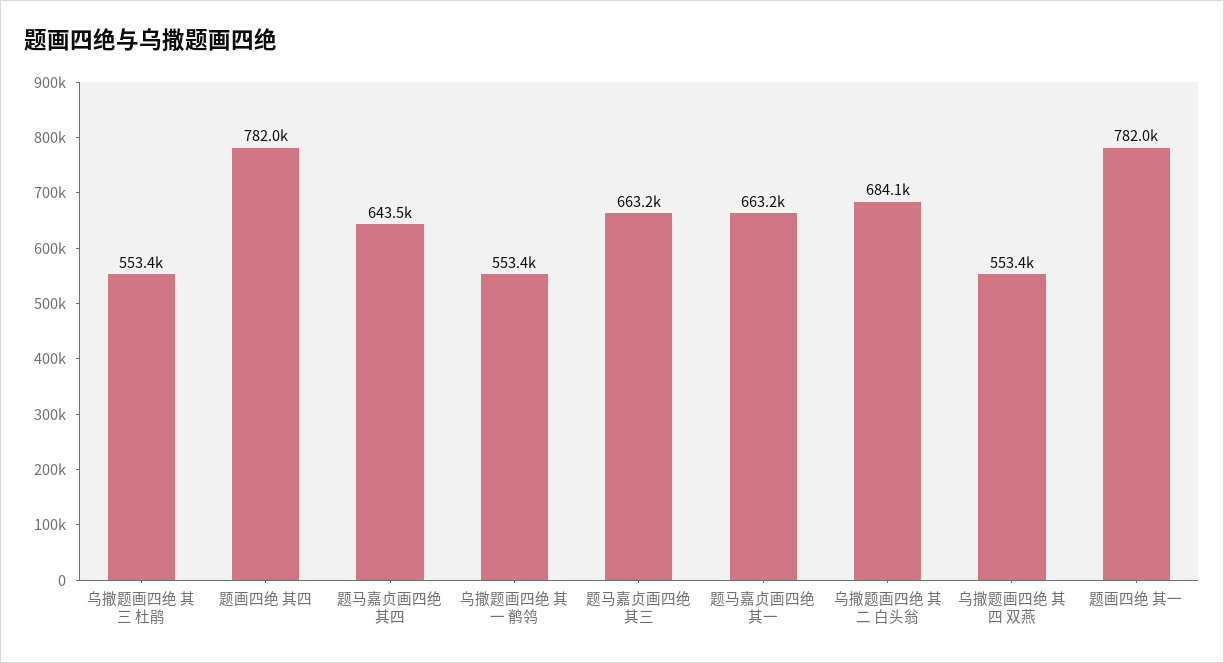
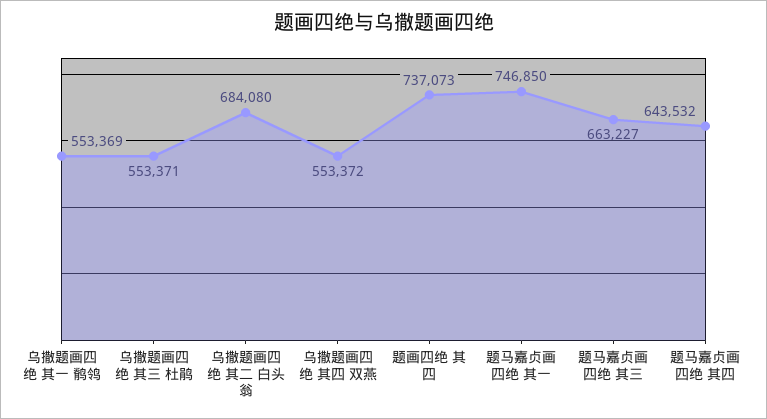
题画四绝 其四: 782000 -> 737073
题马嘉贞画四绝 其一: 663200 -> 746850
题画四绝 其一: 782000 -> none

